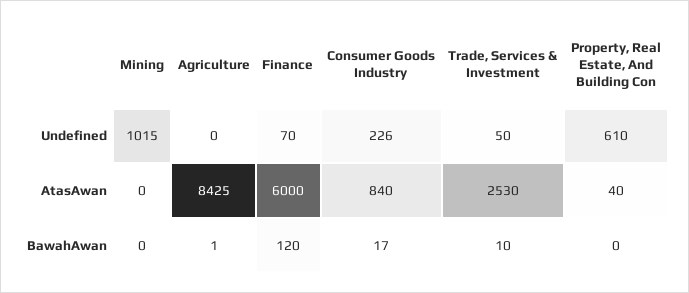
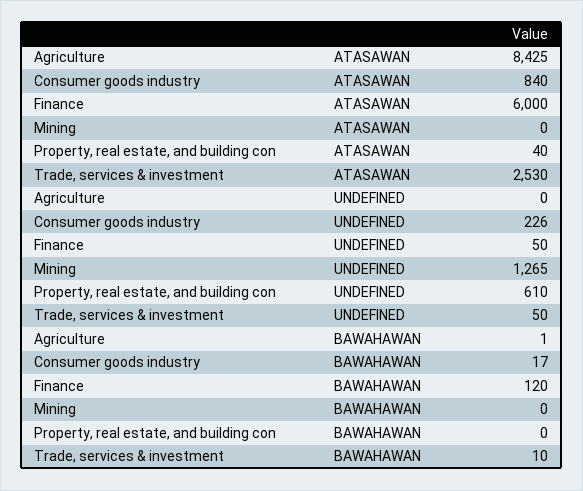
Mining, Undefined: 1015 -> 1265
Finance, Undefined: 70 -> 50

